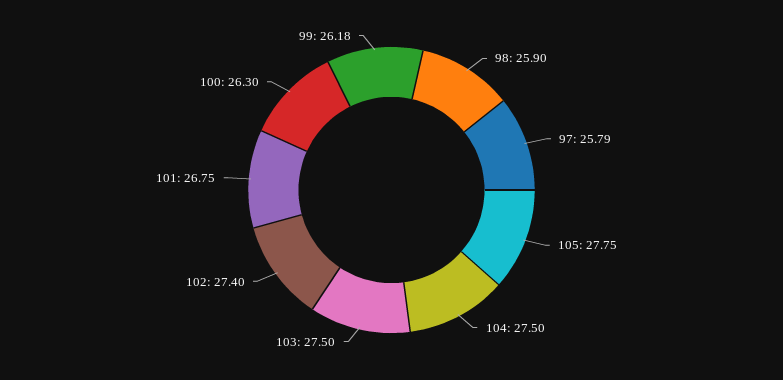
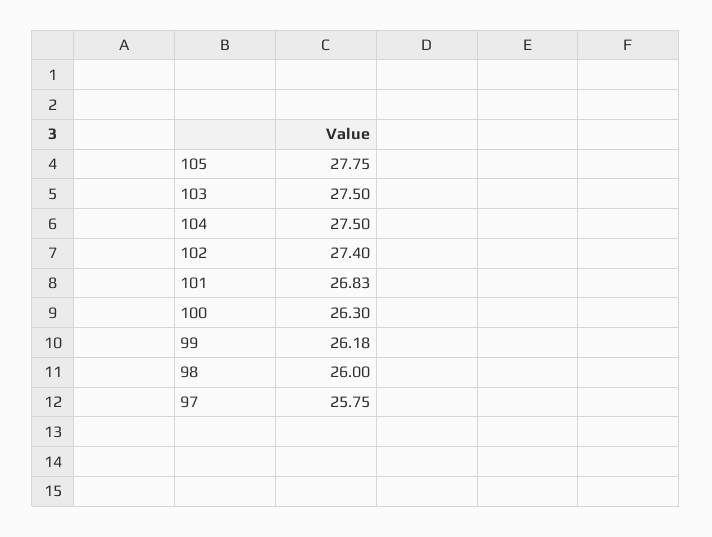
98: 25.9 -> 26
97: 25.79 -> 25.75
101: 26.75 -> 26.83

